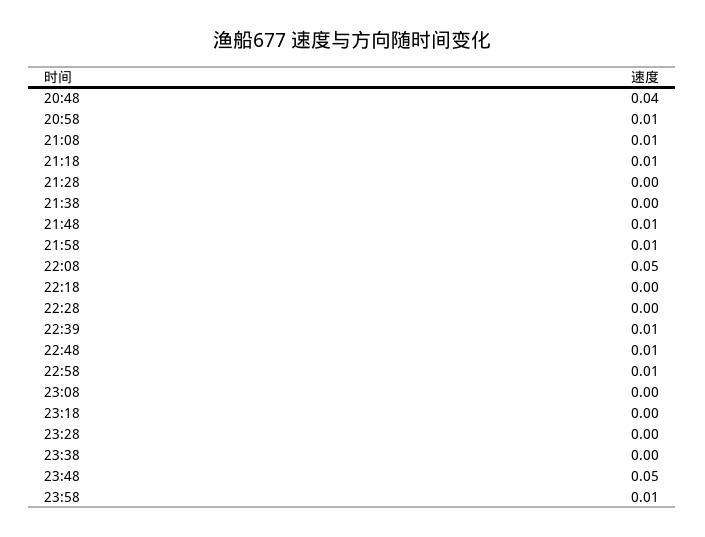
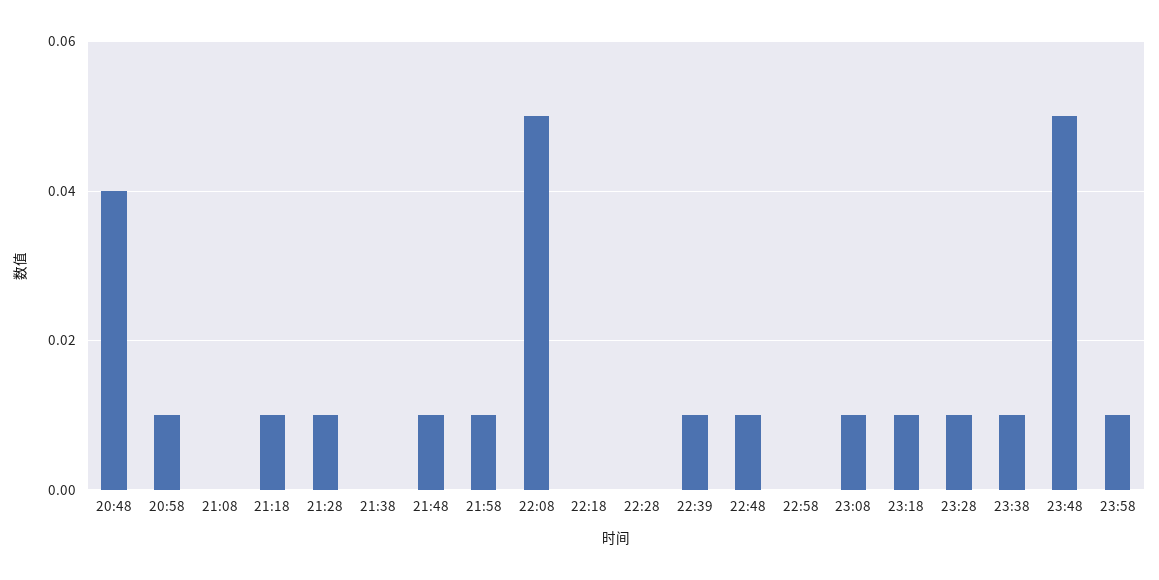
21:08: 0.01 -> 0
21:28: 0 -> 0.01
22:58: 0.01 -> 0
23:08: 0 -> 0.01
23:18: 0 -> 0.01
23:28: 0 -> 0.01
23:38: 0 -> 0.01

